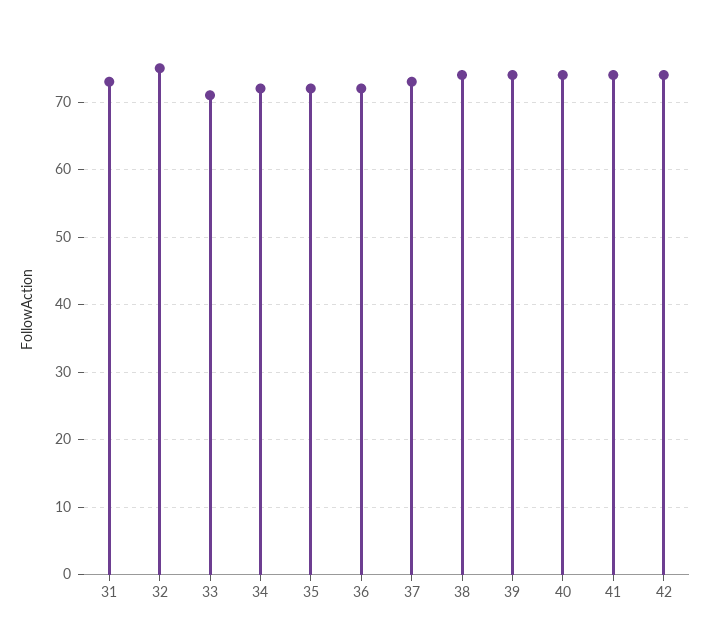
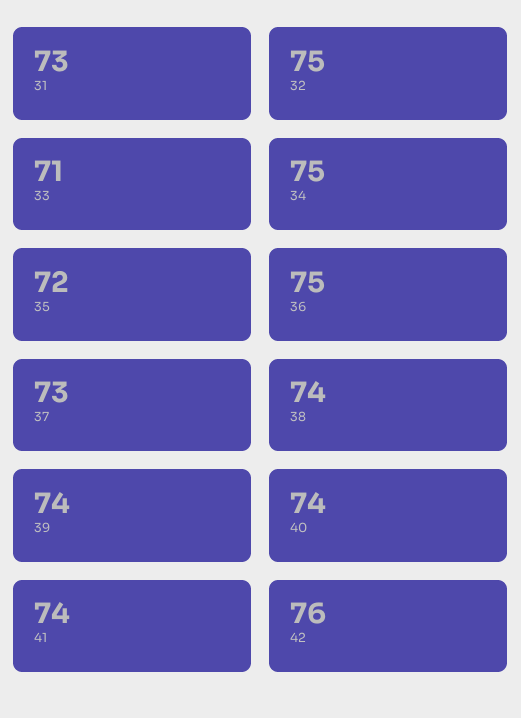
34: 72 -> 75
36: 72 -> 75
42: 74 -> 76

